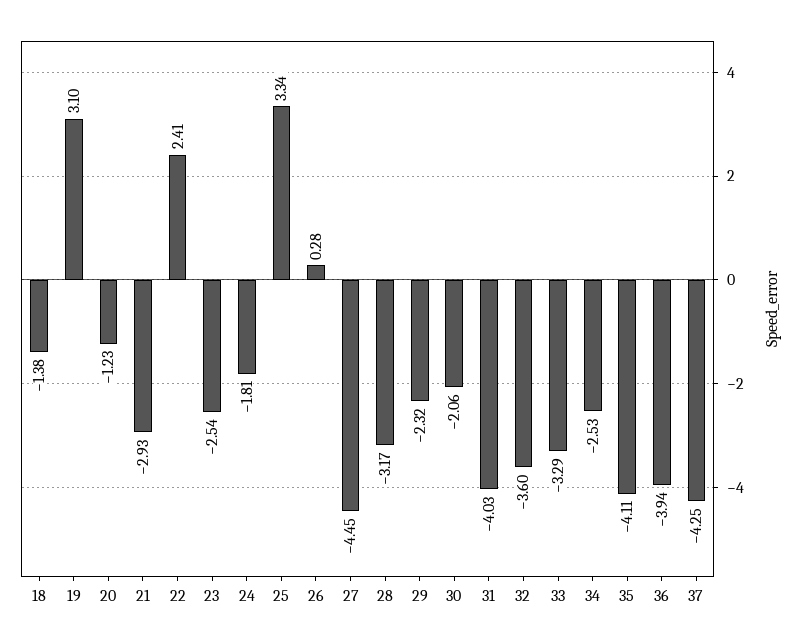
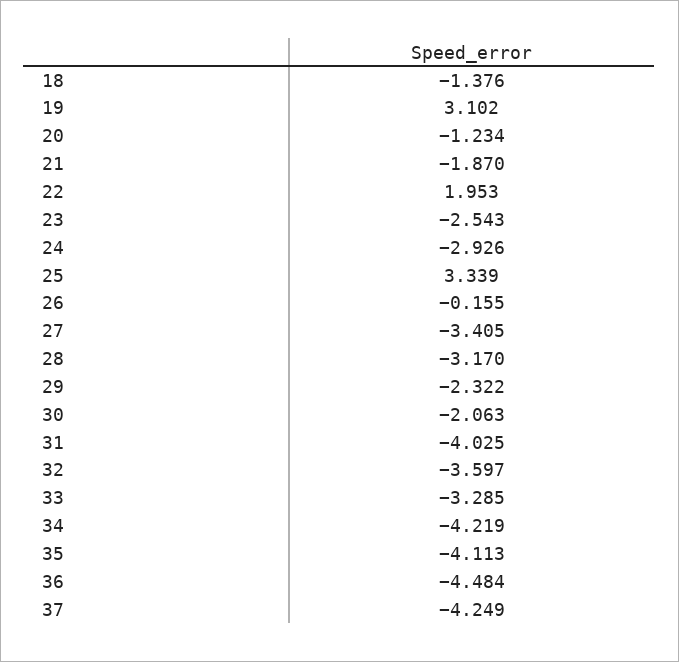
21: -2.93 -> -1.87
22: 2.41 -> 1.953
24: -1.81 -> -2.926
26: 0.28 -> -0.155
27: -4.45 -> -3.405
34: -2.53 -> -4.219
36: -3.94 -> -4.484

